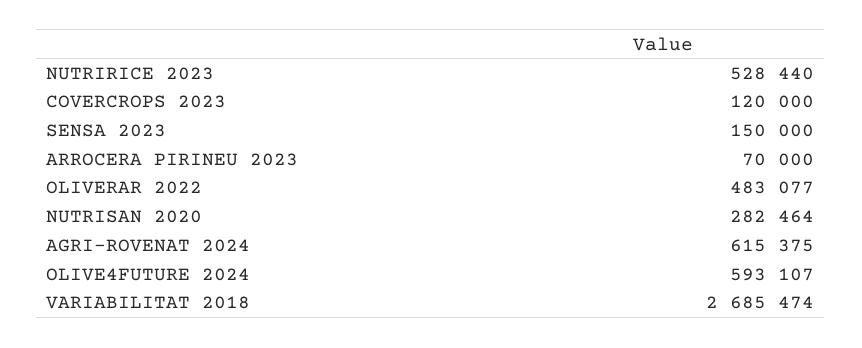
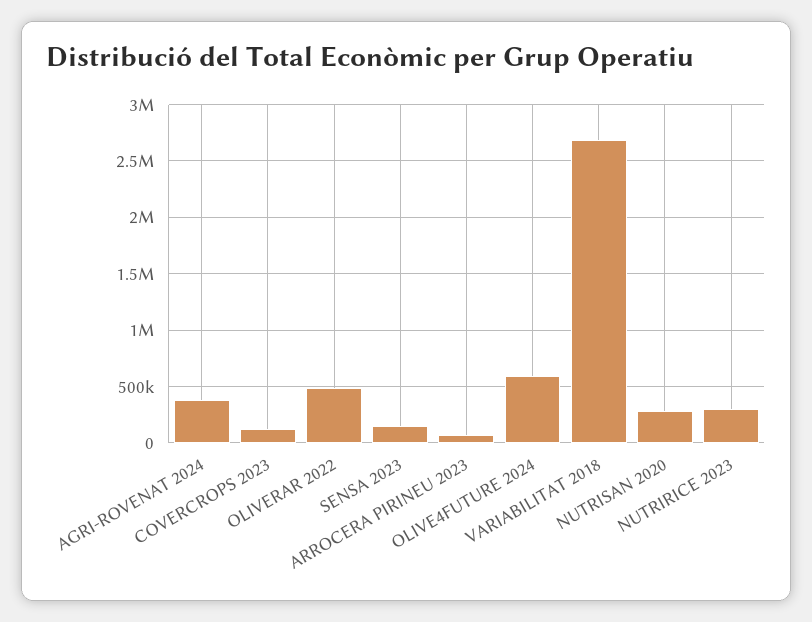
NUTRIRICE 2023: 528440 -> 300000
AGRI-ROVENAT 2024: 615375 -> 400000

